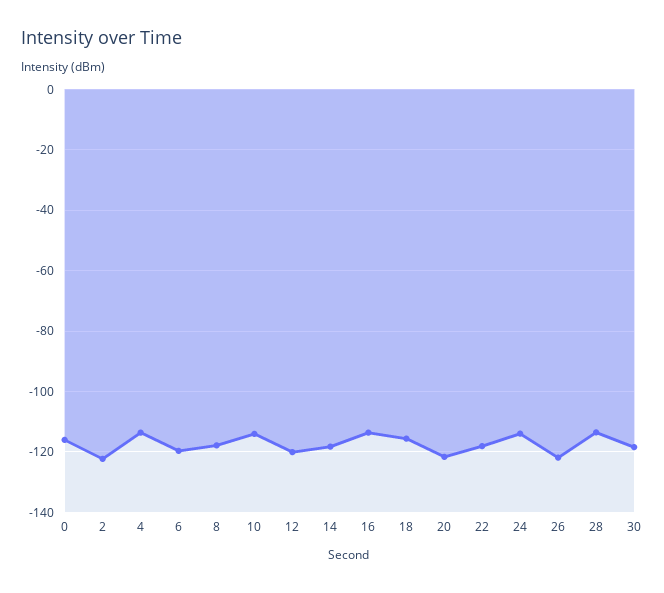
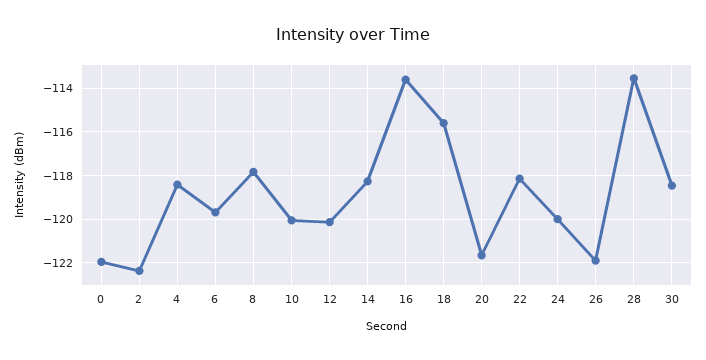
0: -116 -> -122
4: -114 -> -118.5
10: -114 -> -120
24: -114 -> -120

